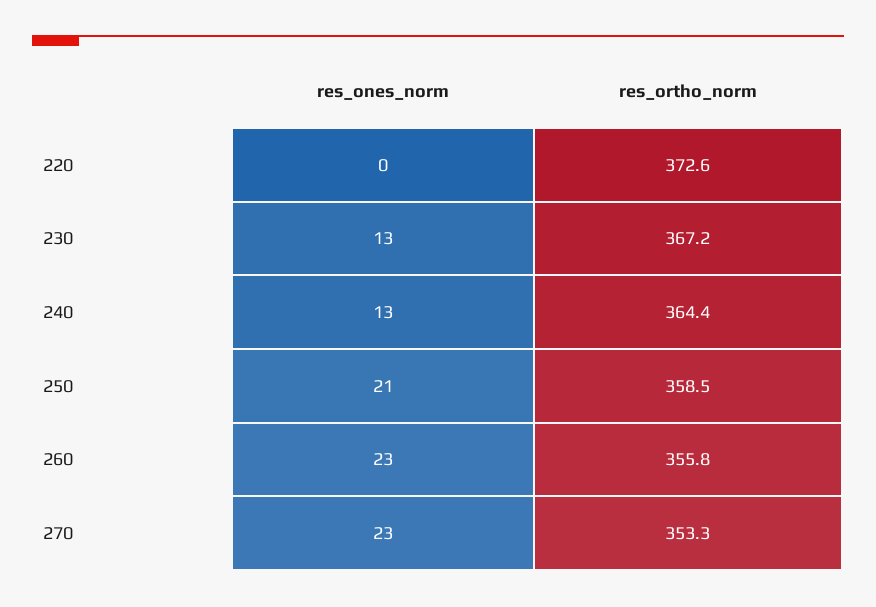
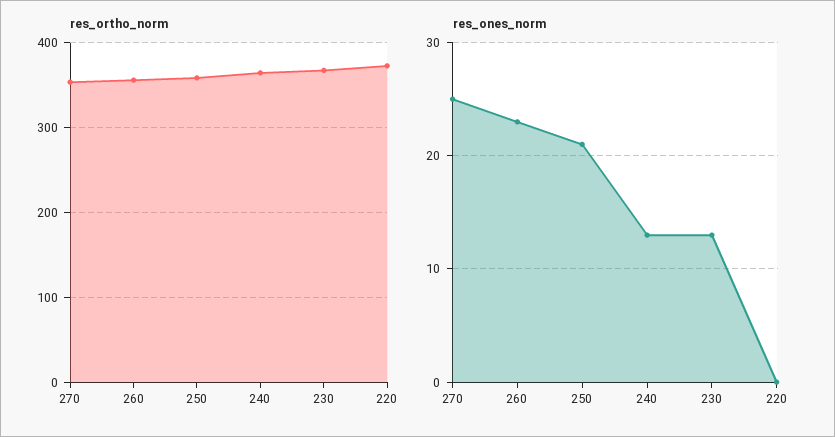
res_ones_norm, 270: 23 -> 25

